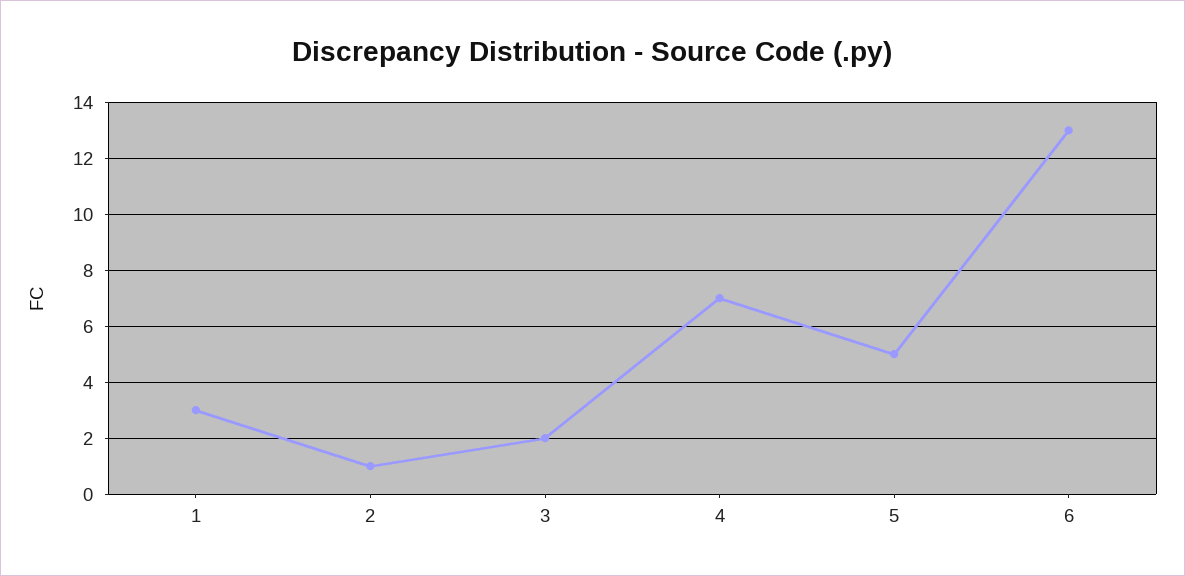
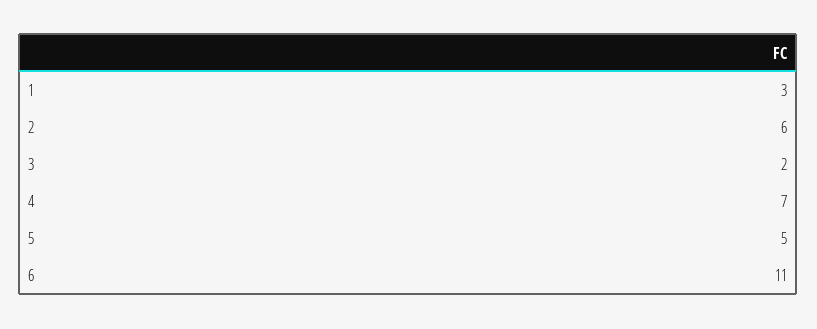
2: 1 -> 6
6: 13 -> 11

